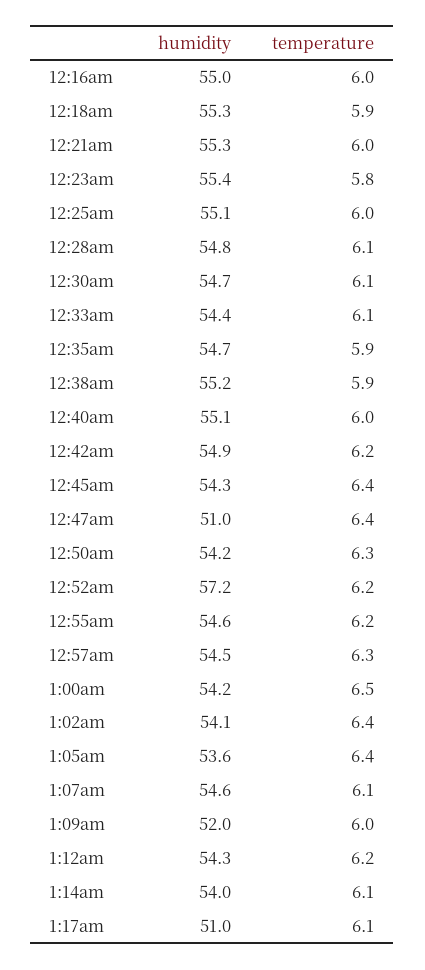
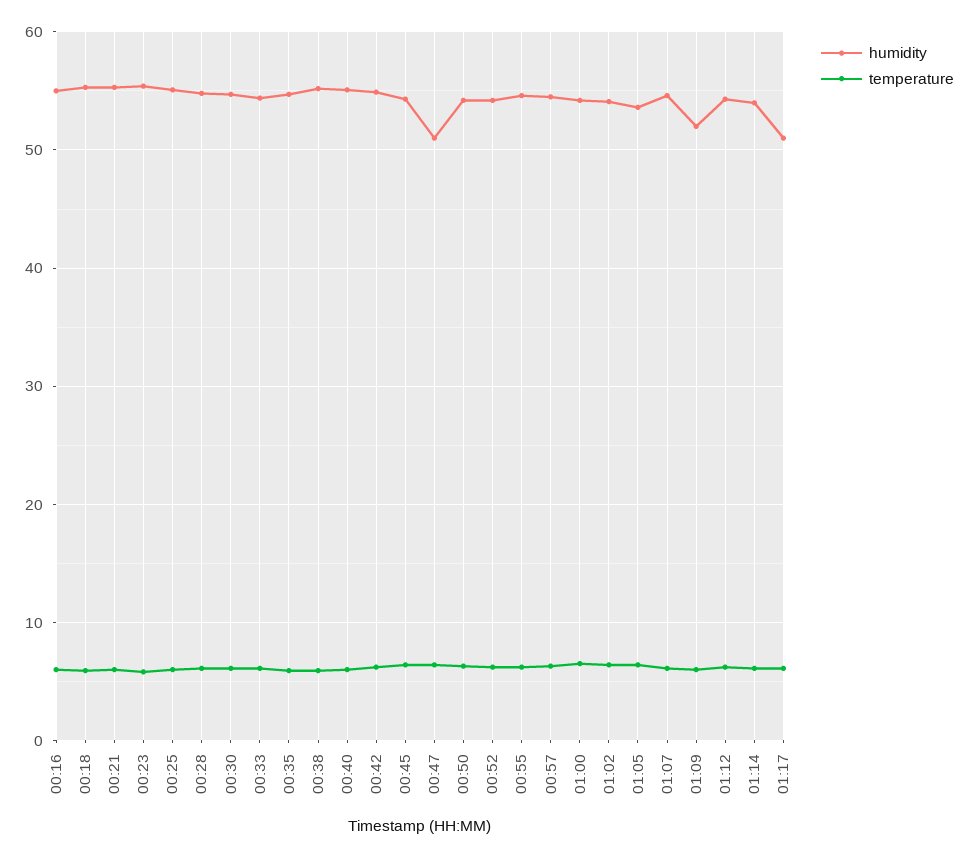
humidity, 12:52am: 57.2 -> 54

